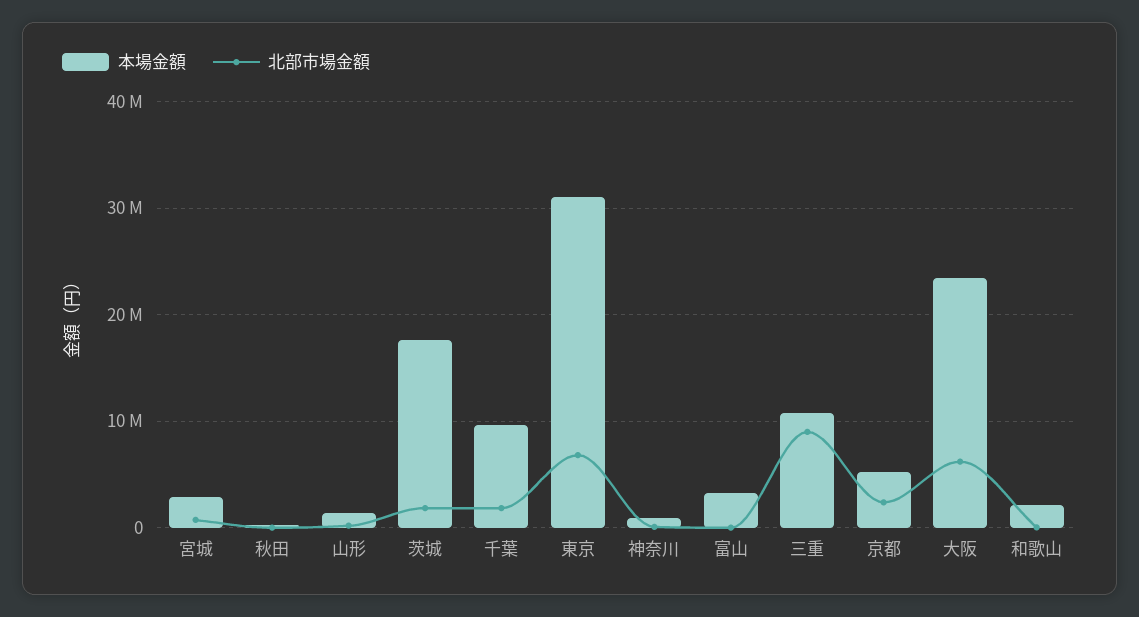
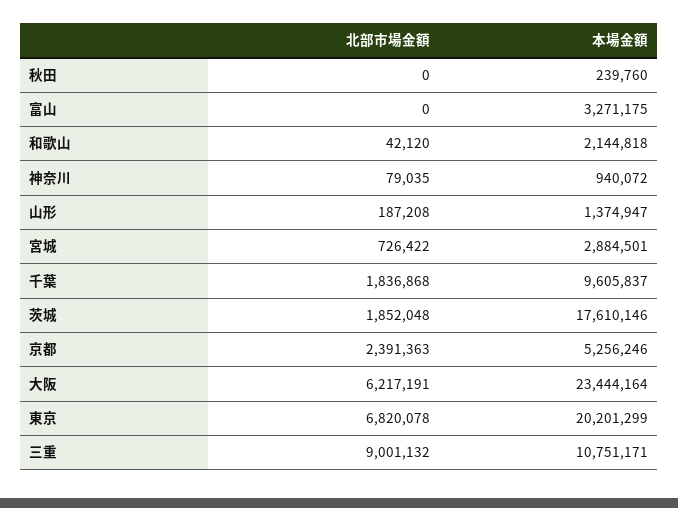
本場金額, 東京: 31000000 -> 20201299

